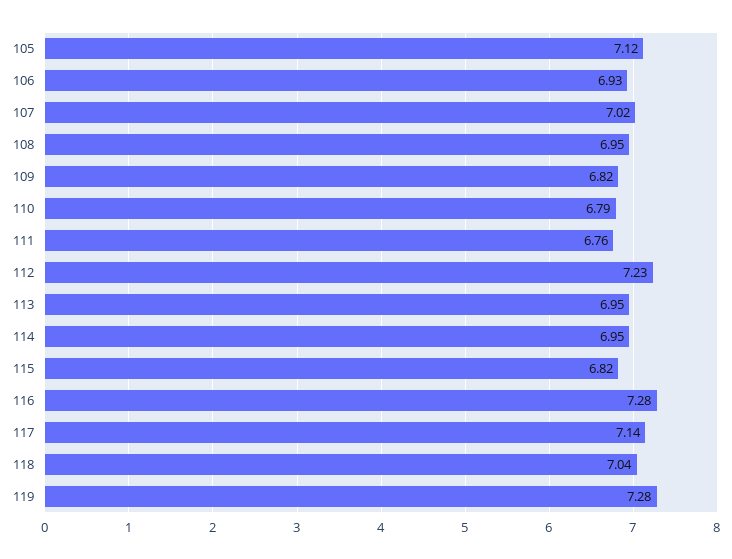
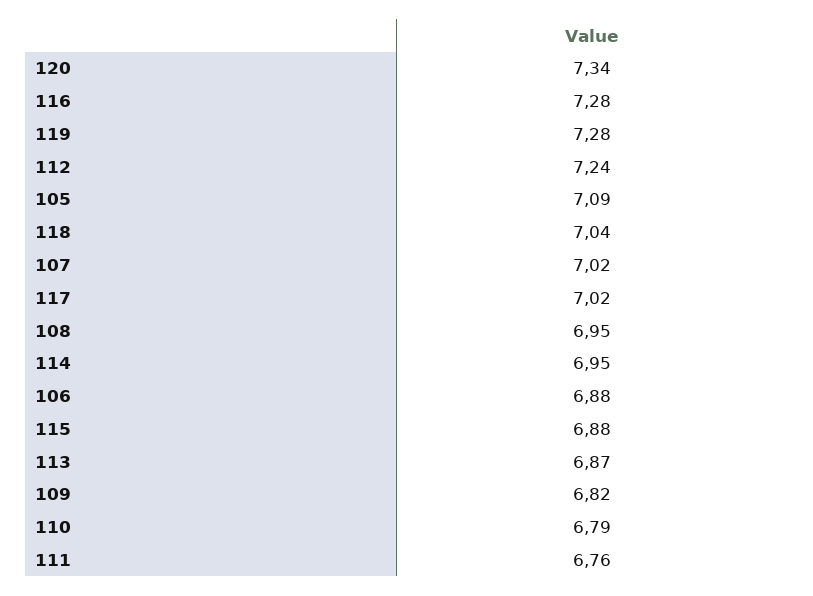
105: 7.12 -> 7.09
106: 6.93 -> 6.88
112: 7.23 -> 7.24
113: 6.95 -> 6.87
115: 6.82 -> 6.88
117: 7.14 -> 7.02
120: none -> 7.34

